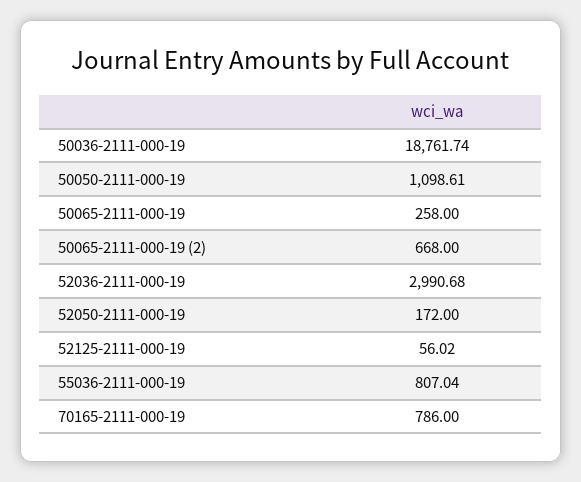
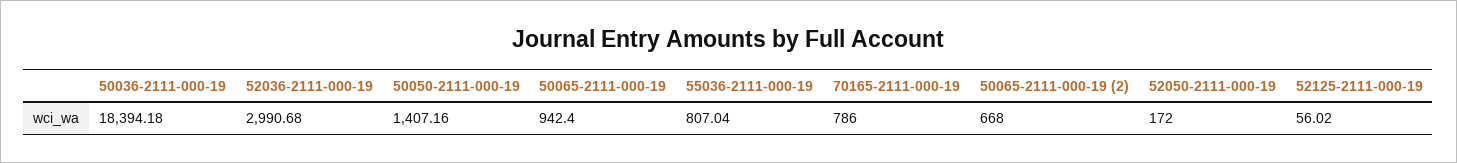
50036-2111-000-19: 18761.74 -> 18394.18
50050-2111-000-19: 1098.61 -> 1407.16
50065-2111-000-19: 258 -> 942.4

